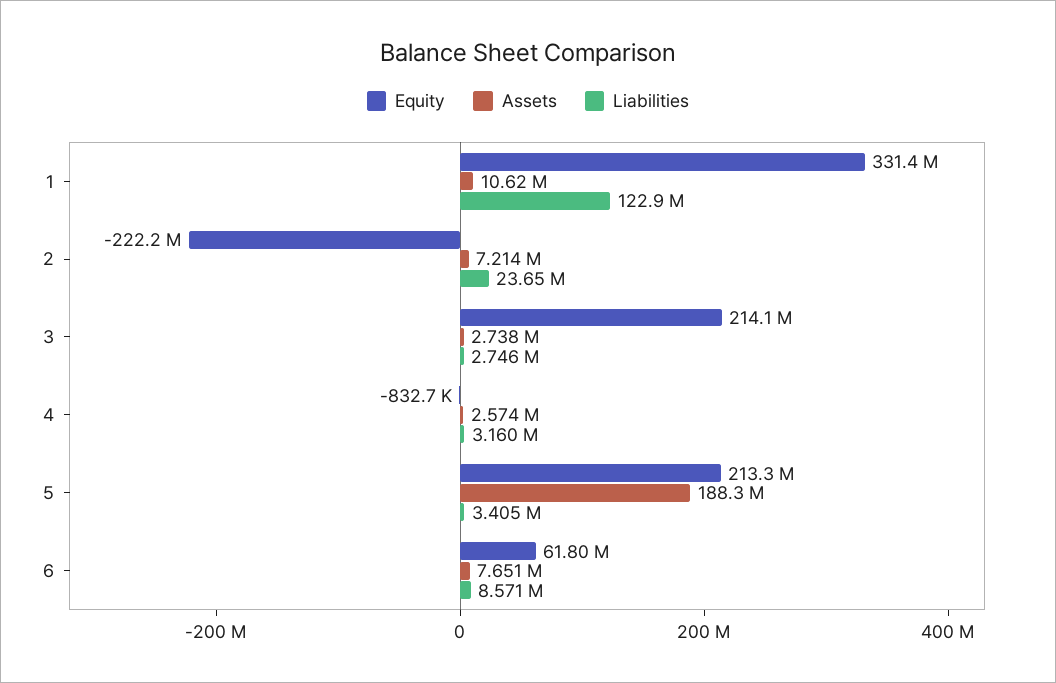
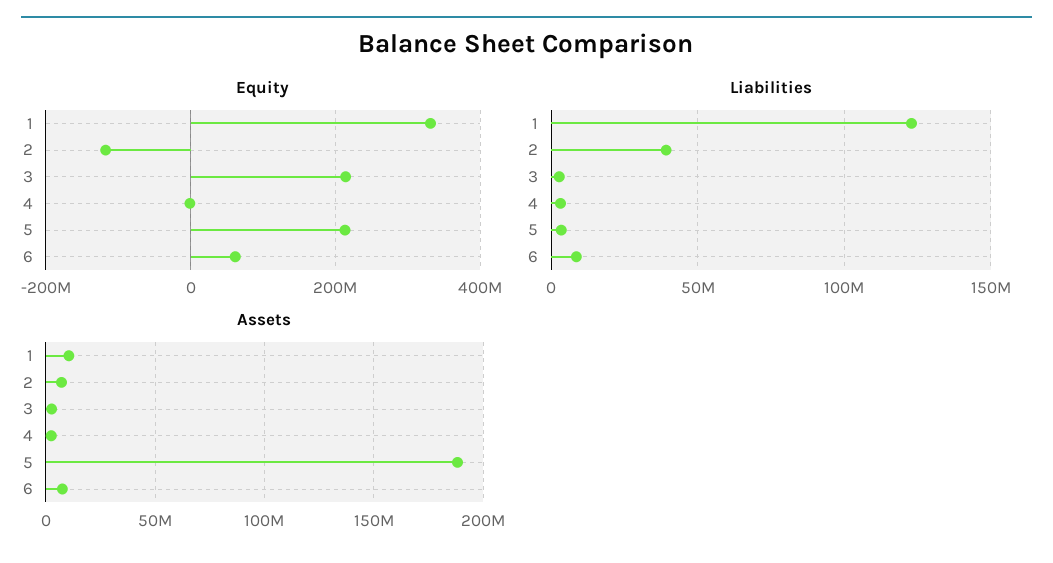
Equity, 2: -222200000 -> -120000000
Liabilities, 2: 23650000 -> 40000000

